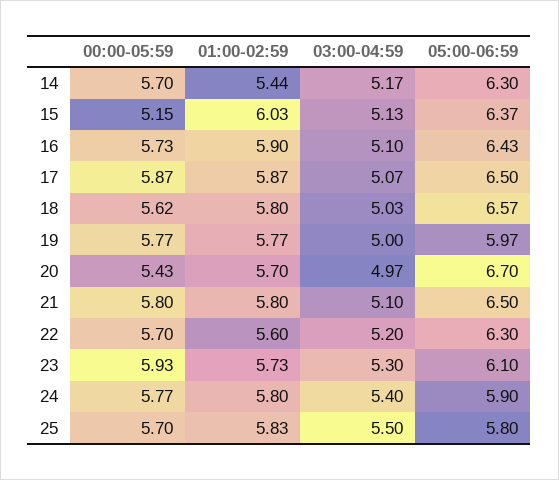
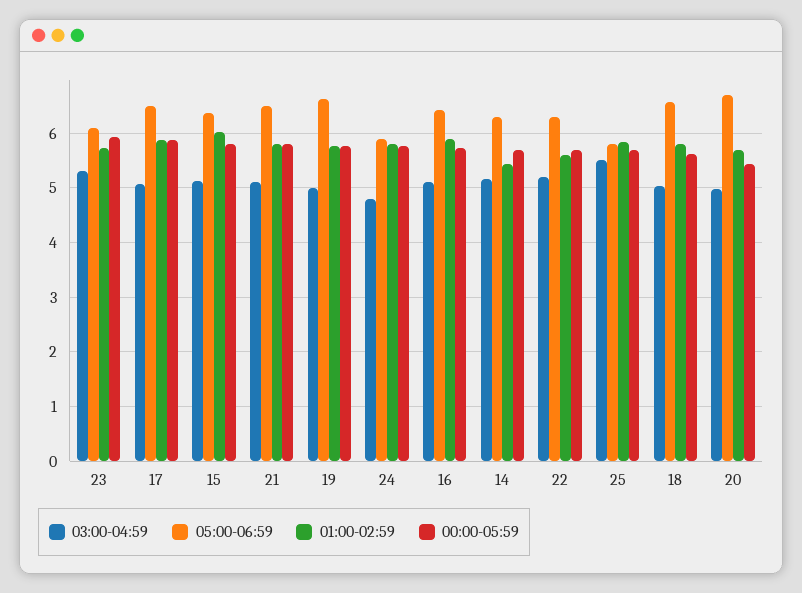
00:00-05:59, 15: 5.15 -> 5.8
05:00-06:59, 19: 5.97 -> 6.6
03:00-04:59, 24: 5.4 -> 4.8

